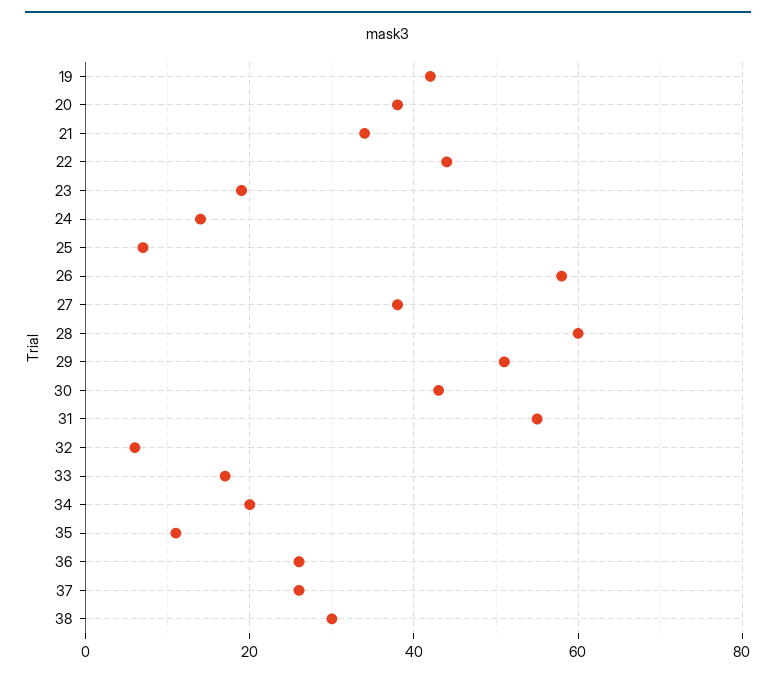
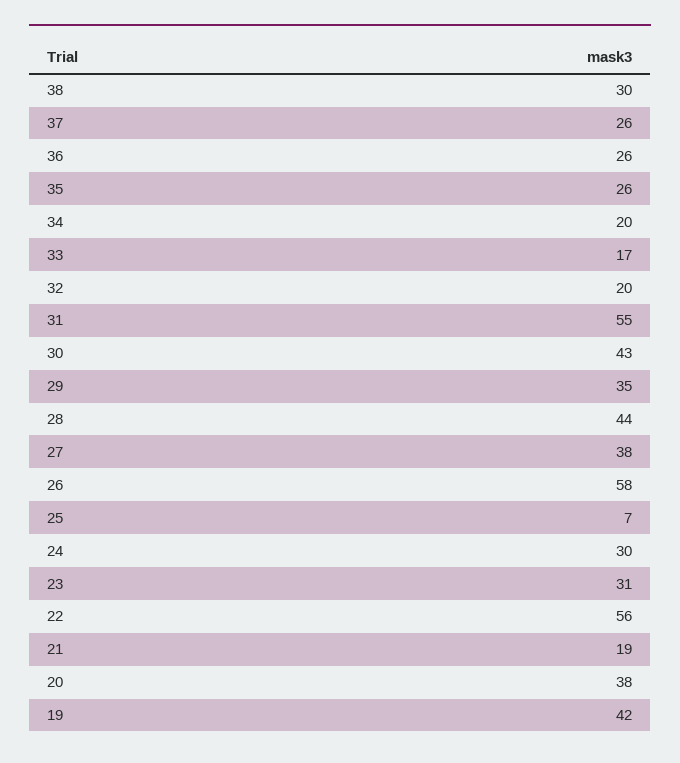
21: 35 -> 19
22: 45 -> 56
23: 20 -> 31
24: 15 -> 30
28: 60 -> 44
29: 50 -> 35
32: 5 -> 20
35: 10 -> 26

